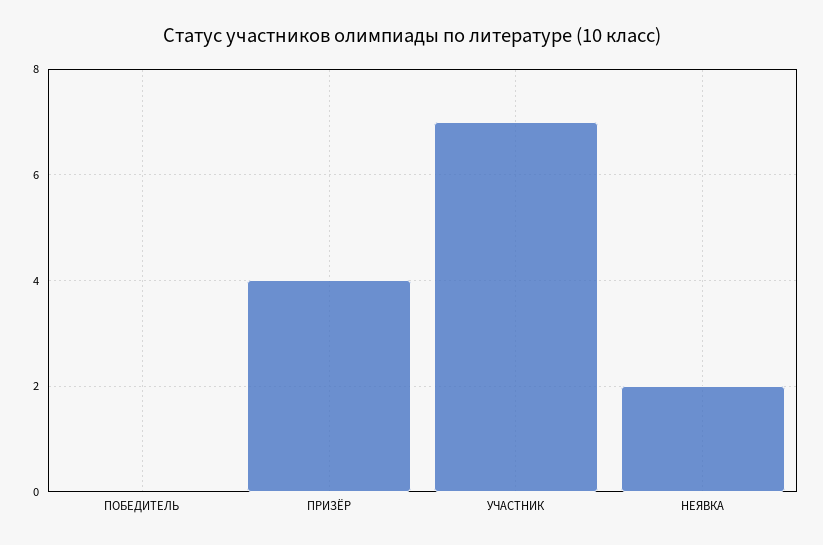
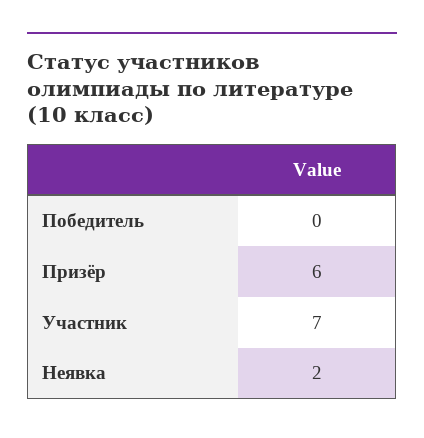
ПРИЗЁР: 4 -> 6

